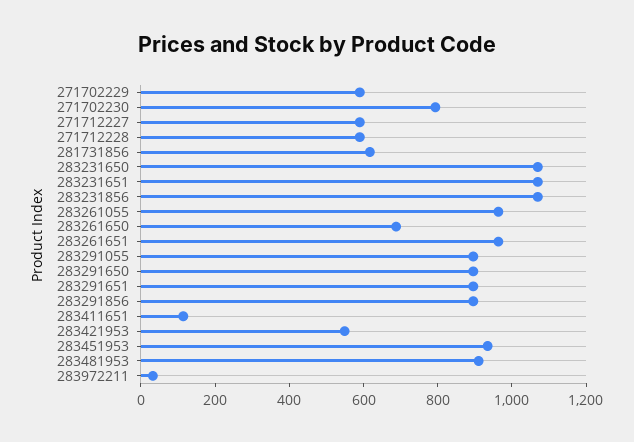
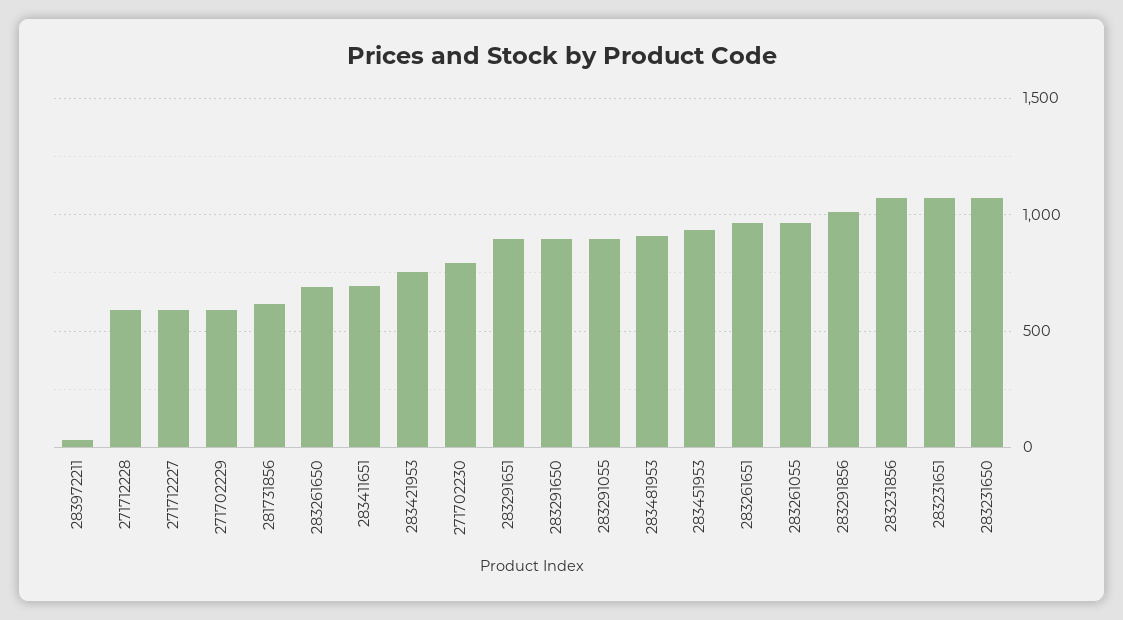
283291856: 900 -> 1000
283411651: 100 -> 700
283421953: 550 -> 750

